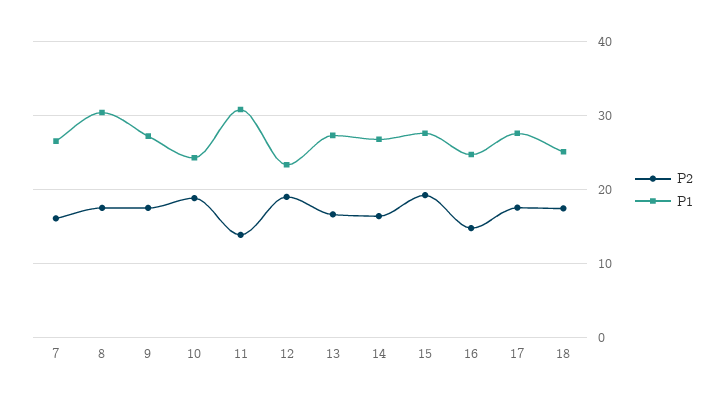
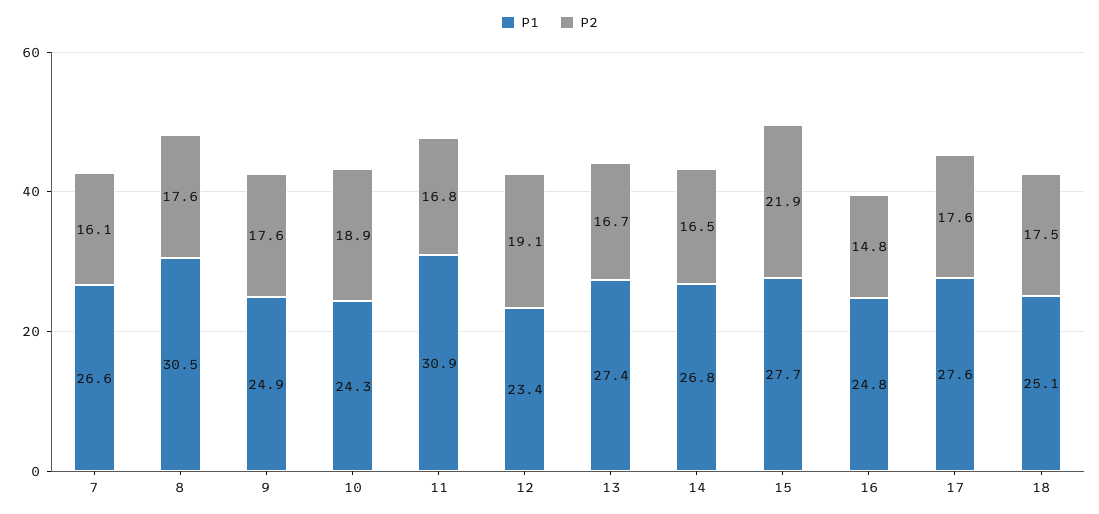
P1, 9: 27 -> 24.9
P2, 11: 14 -> 16.8
P2, 15: 19 -> 21.9

